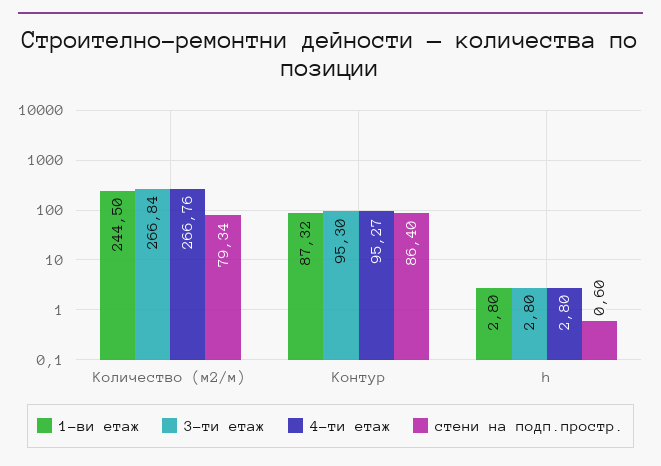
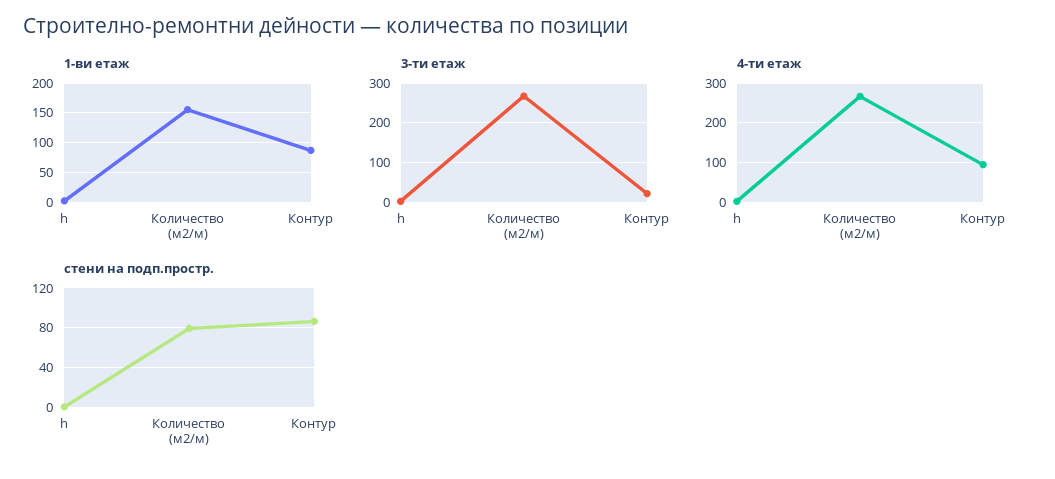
1-ви етаж, Количество (м2/м): 244.5 -> 150
3-ти етаж, Контур: 95.3 -> 20

